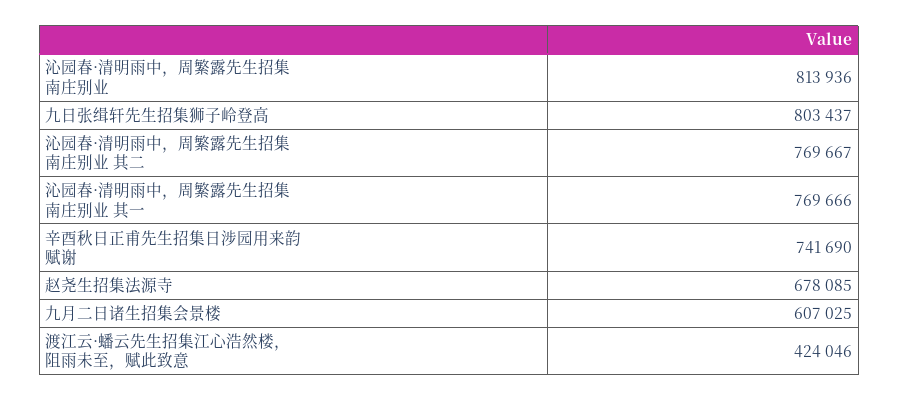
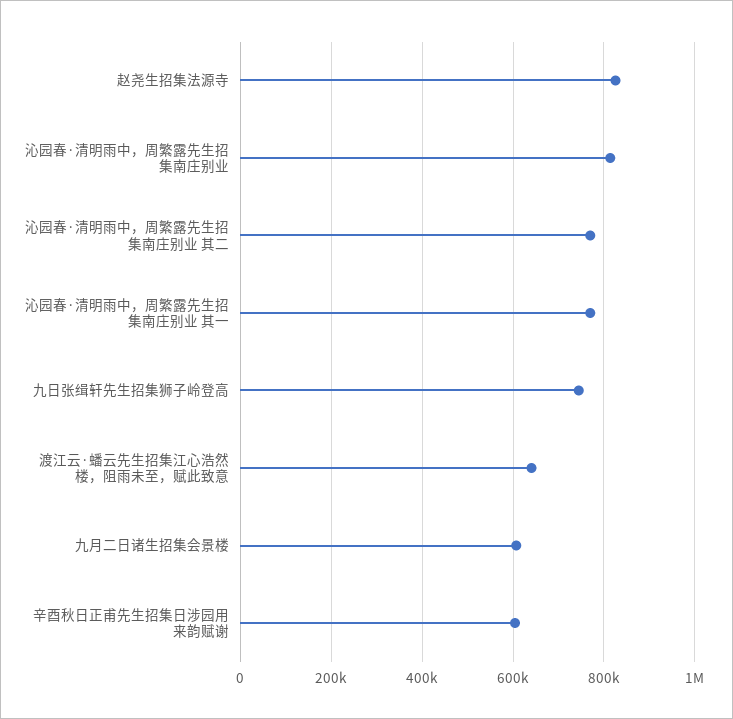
九日张缉轩先生招集狮子岭登高: 803437 -> 740000
辛酉秋日正甫先生招集日涉园用来韵赋谢: 741690 -> 600000
赵尧生招集法源寺: 678085 -> 820000
渡江云·蟠云先生招集江心浩然楼，阻雨未至，赋此致意: 424046 -> 640000

